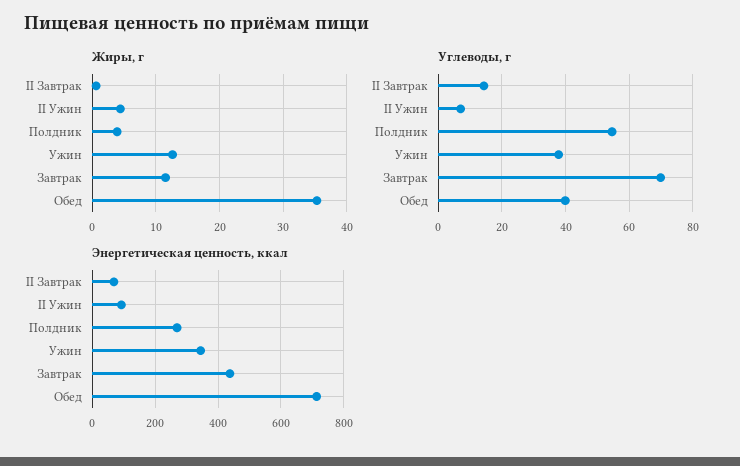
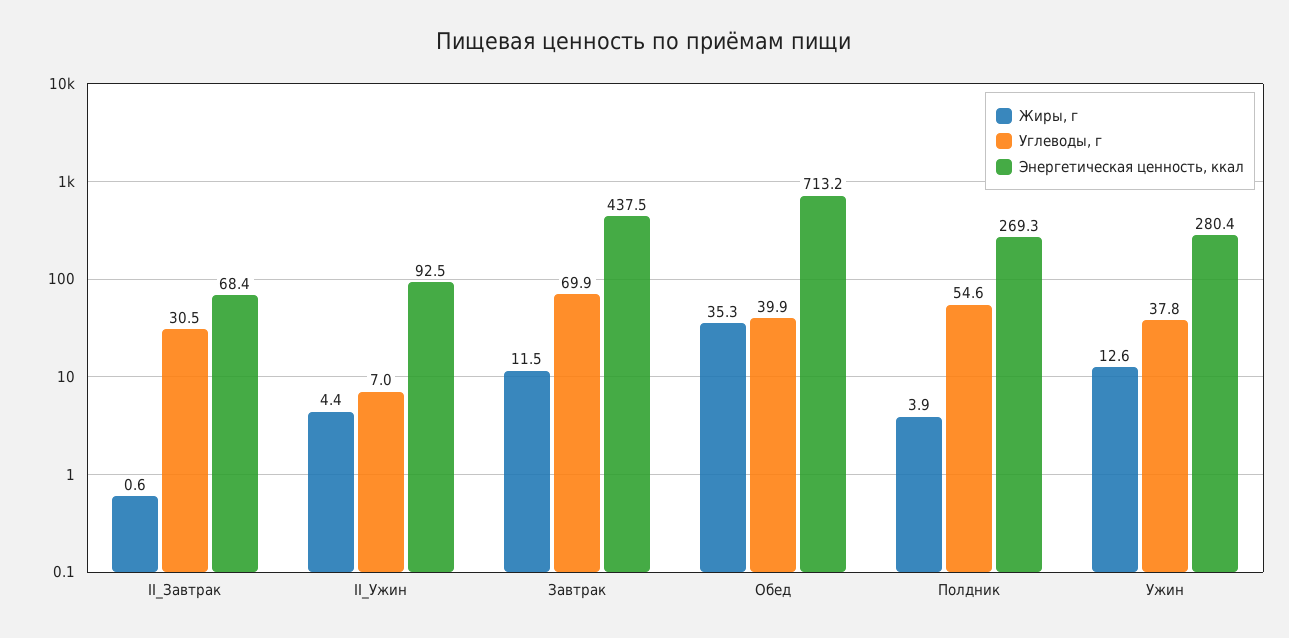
Углеводы, г, II Завтрак: 14 -> 30.5
Энергетическая ценность, ккал, Ужин: 340 -> 280.4

